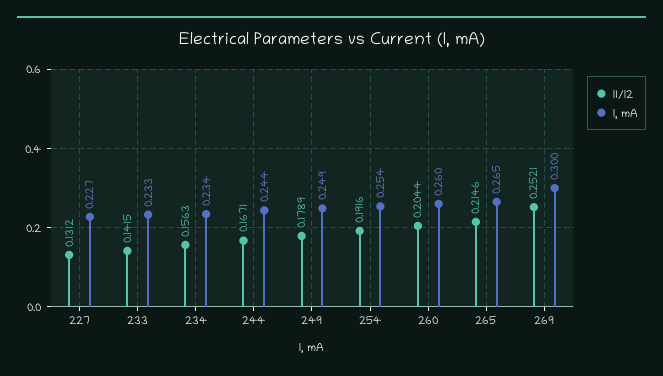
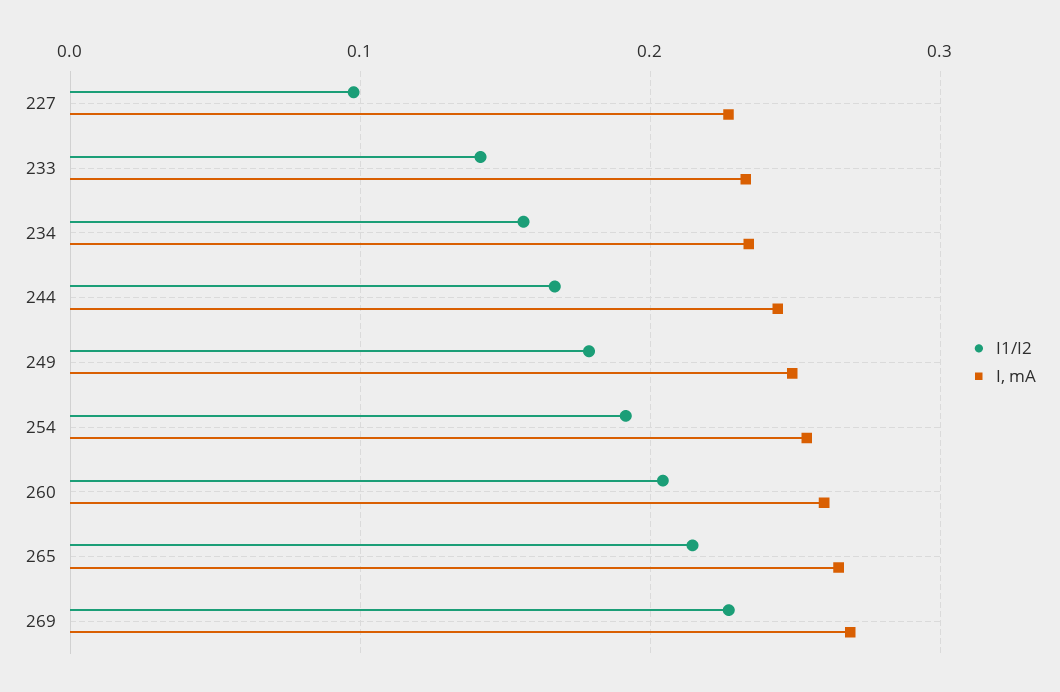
I1/I2, 227: 0.1312 -> 0.1
I1/I2, 269: 0.2521 -> 0.23
I, mA, 269: 0.3 -> 0.27

